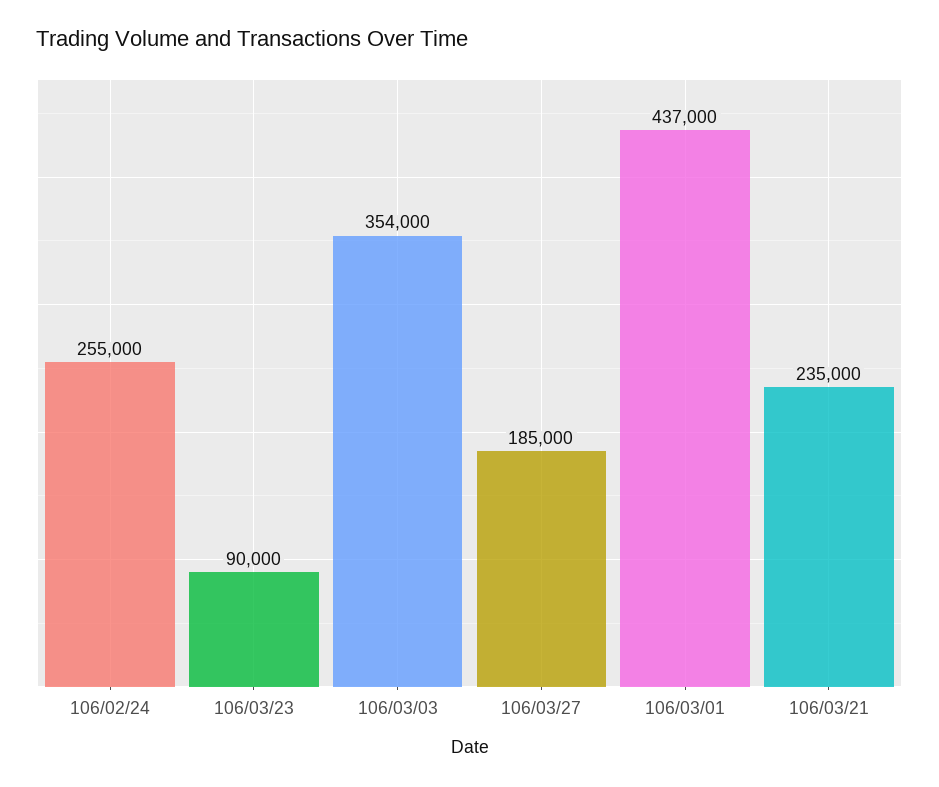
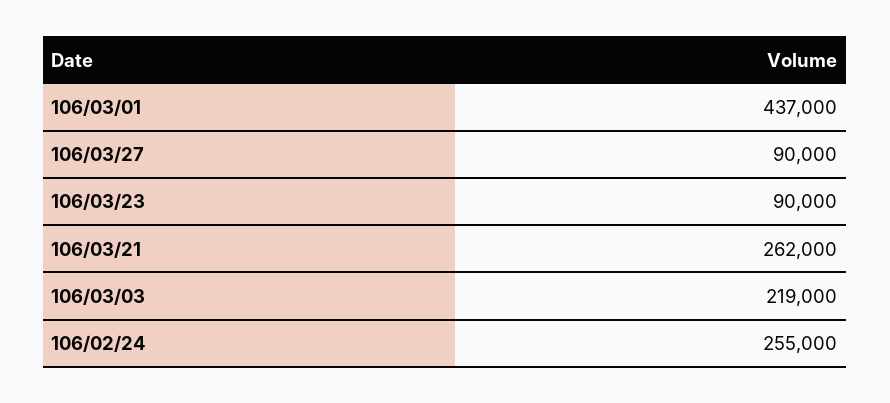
106/03/03: 354000 -> 219000
106/03/27: 185000 -> 90000
106/03/21: 235000 -> 262000

